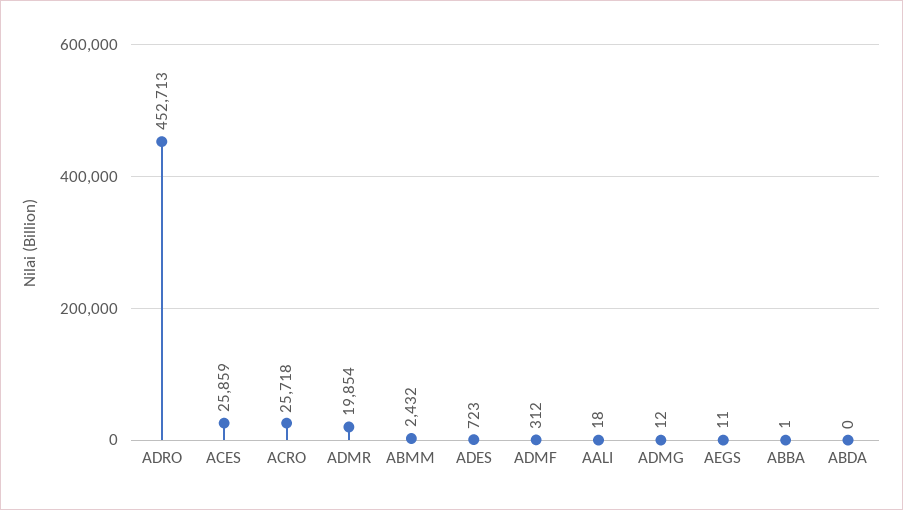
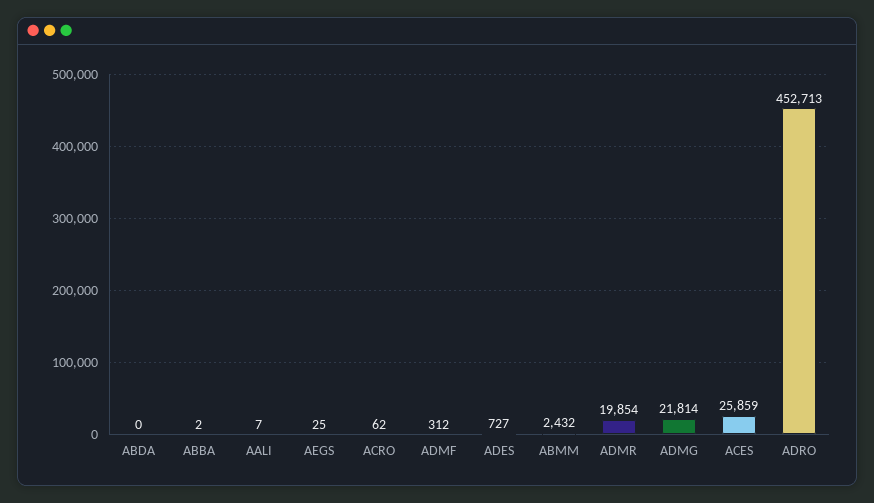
ACRO: 25718 -> 62
ADES: 723 -> 727
AALI: 18 -> 7
ADMG: 12 -> 21814
AEGS: 11 -> 25
ABBA: 1 -> 2

